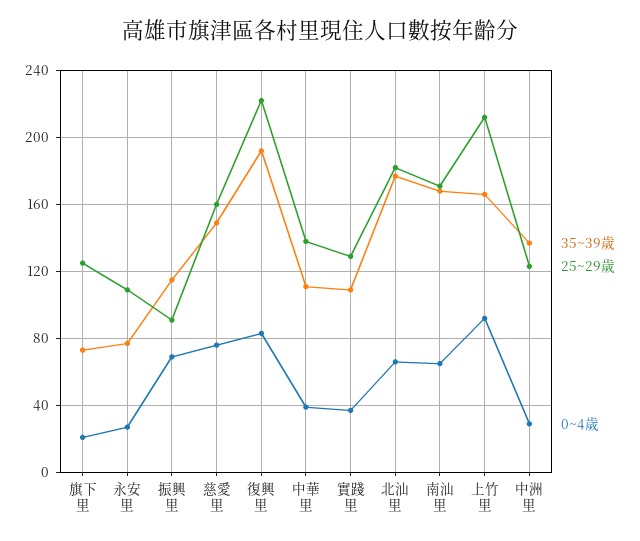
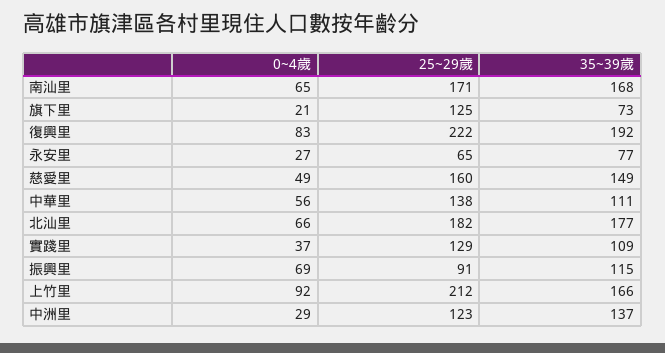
25~29歲, 永安里: 110 -> 65
0~4歲, 慈愛里: 75 -> 49
0~4歲, 中華里: 40 -> 56

